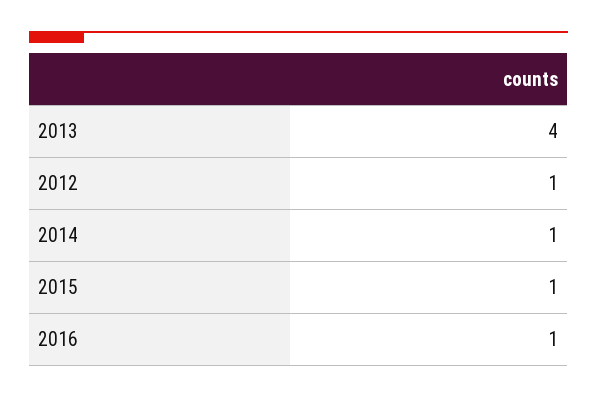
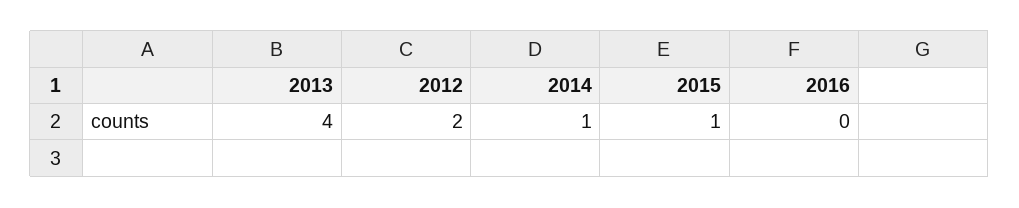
2012: 1 -> 2
2016: 1 -> 0

